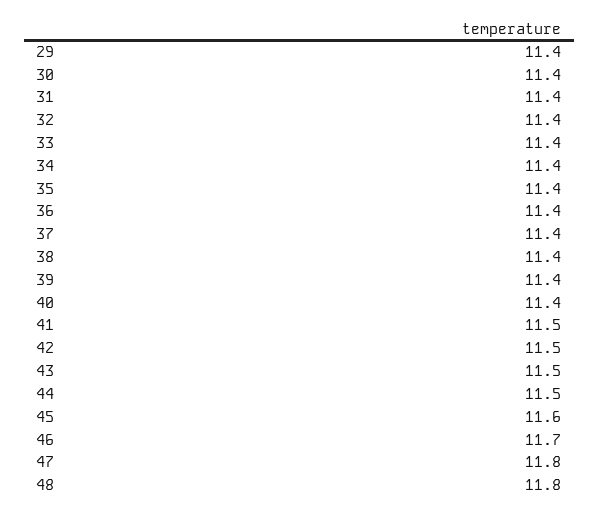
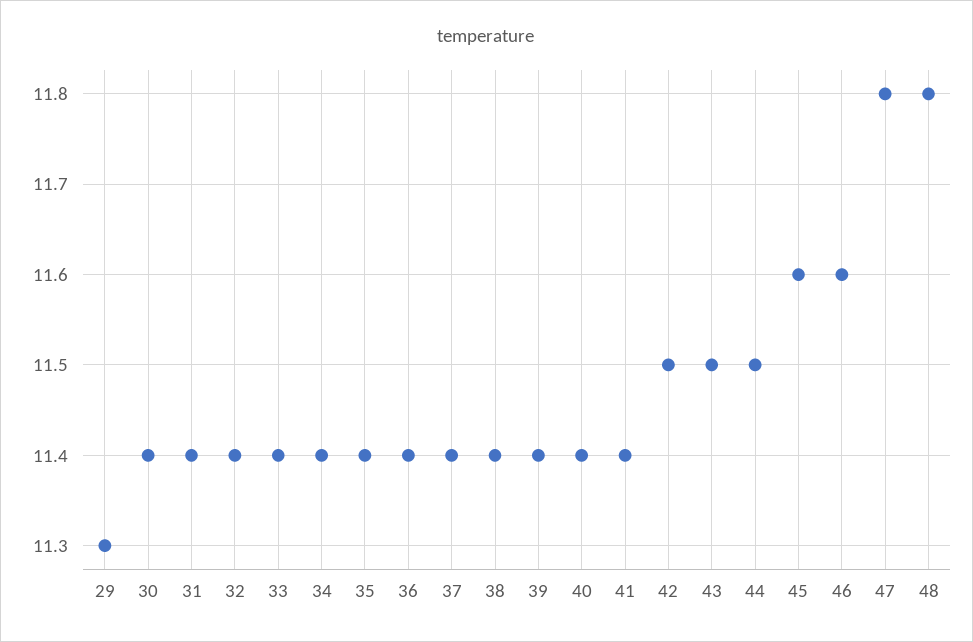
29: 11.4 -> 11.3
41: 11.5 -> 11.4
46: 11.7 -> 11.6

